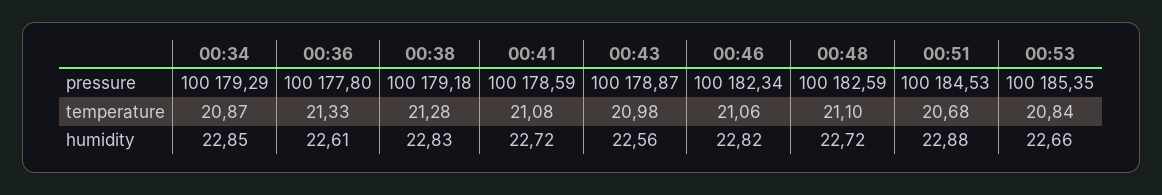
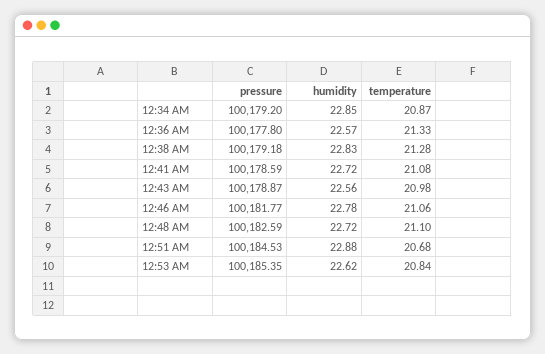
00:34, pressure: 100179.29 -> 100179.2
00:46, pressure: 100182.34 -> 100181.77
00:36, humidity: 22.61 -> 22.57
00:46, humidity: 22.82 -> 22.78
00:53, humidity: 22.66 -> 22.62

